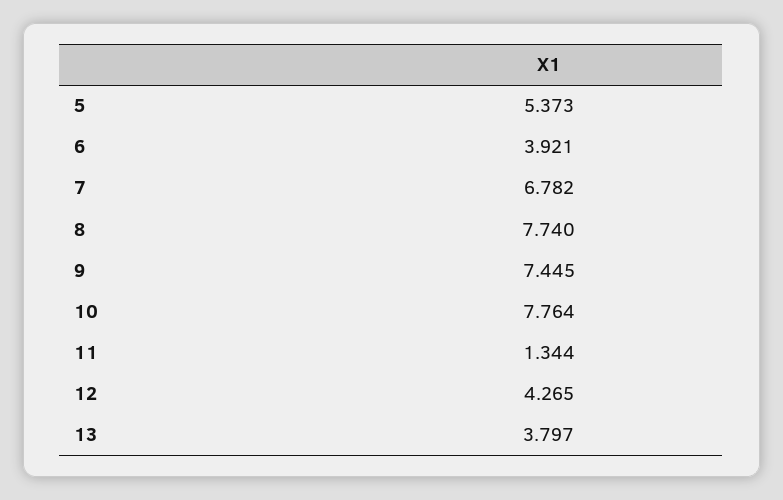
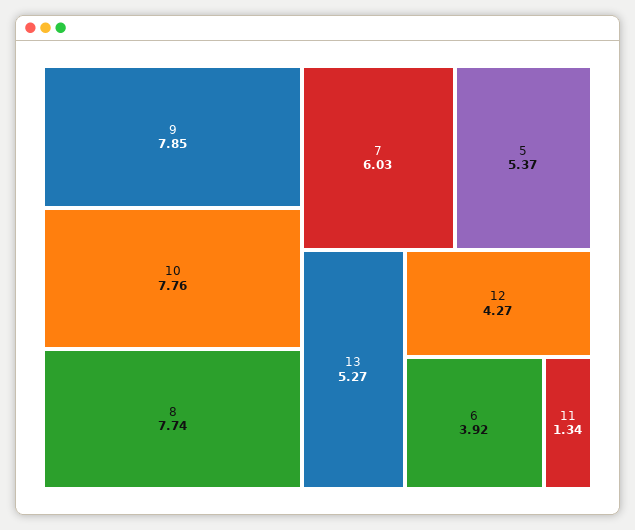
7: 6.782 -> 6.03
9: 7.445 -> 7.85
13: 3.797 -> 5.27

